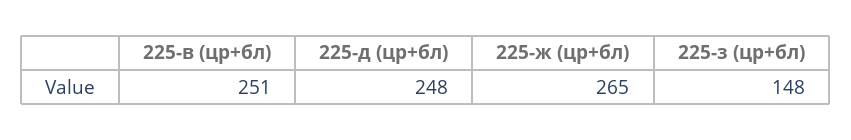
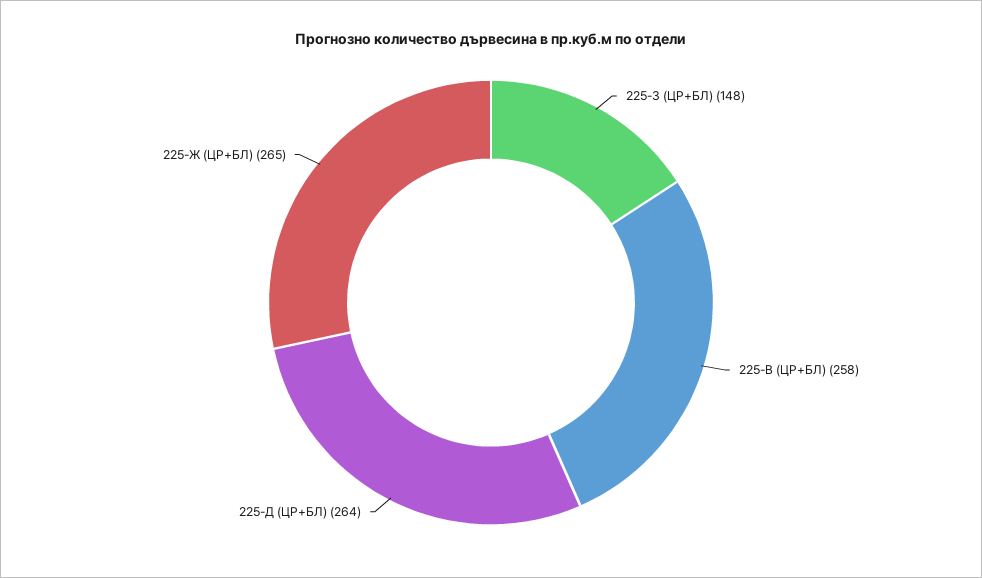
225-в (цр+бл): 251 -> 258
225-д (цр+бл): 248 -> 264

